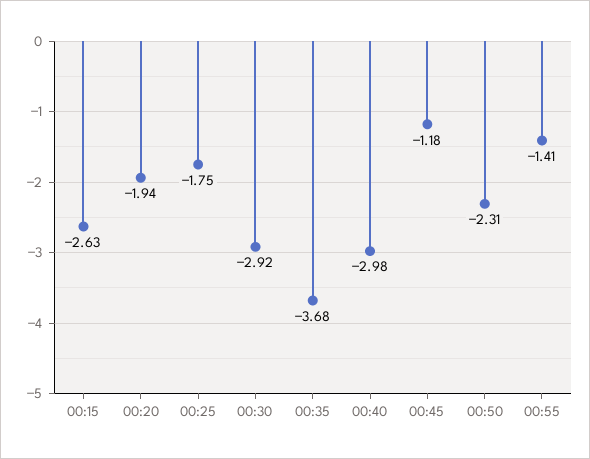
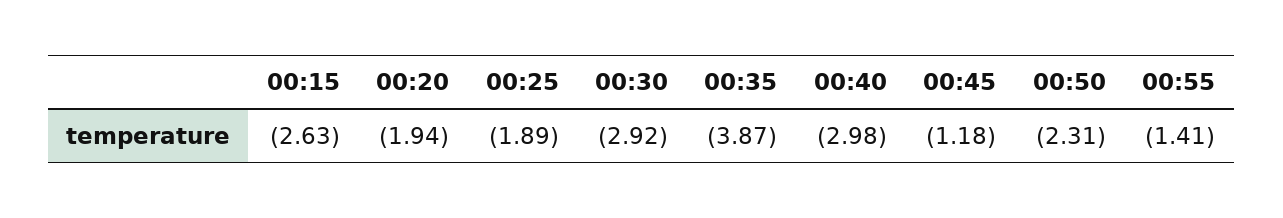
00:25: -1.75 -> -1.89
00:35: -3.68 -> -3.87

